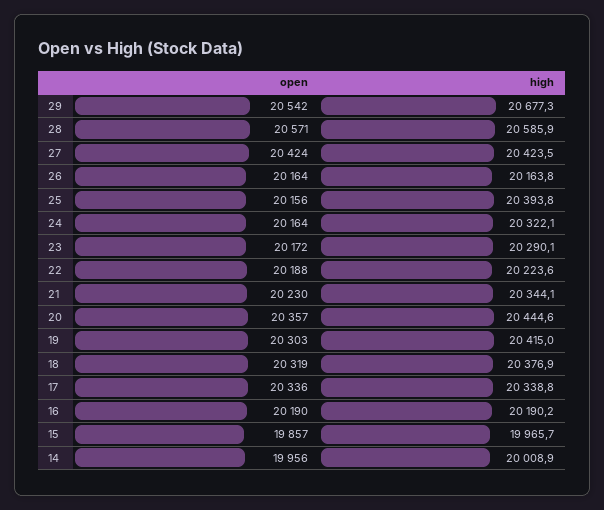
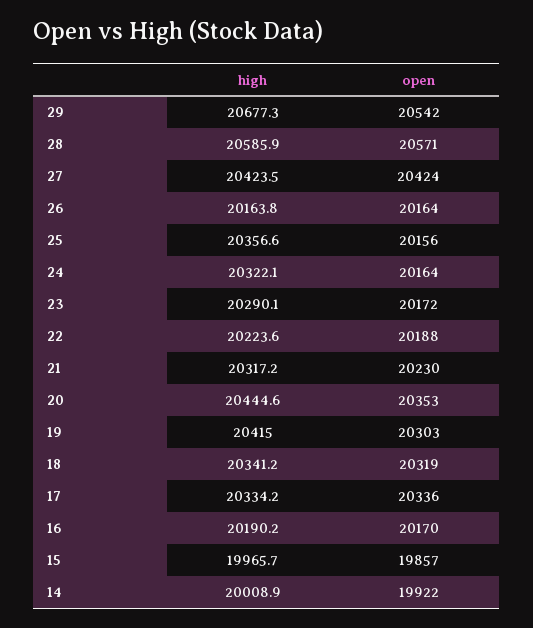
high, 25: 20393.8 -> 20356.6
high, 21: 20344.1 -> 20317.2
open, 20: 20357 -> 20353
high, 18: 20376.9 -> 20341.2
high, 17: 20338.8 -> 20334.2
open, 16: 20190 -> 20170
open, 14: 19956 -> 19922

